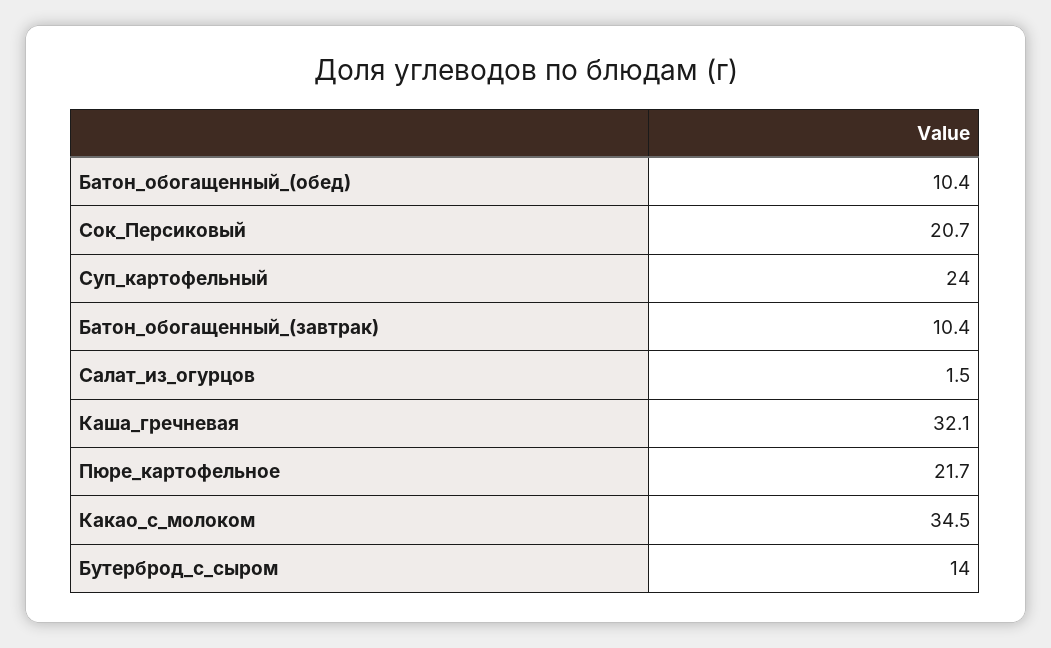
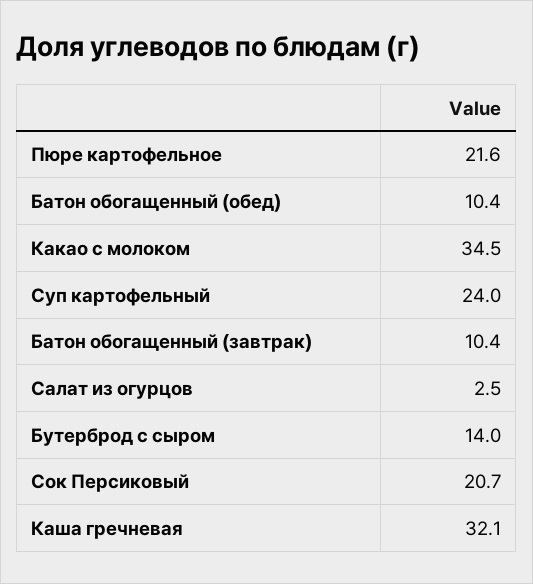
Салат_из_огурцов: 1.5 -> 2.5
Пюре_картофельное: 21.7 -> 21.6

